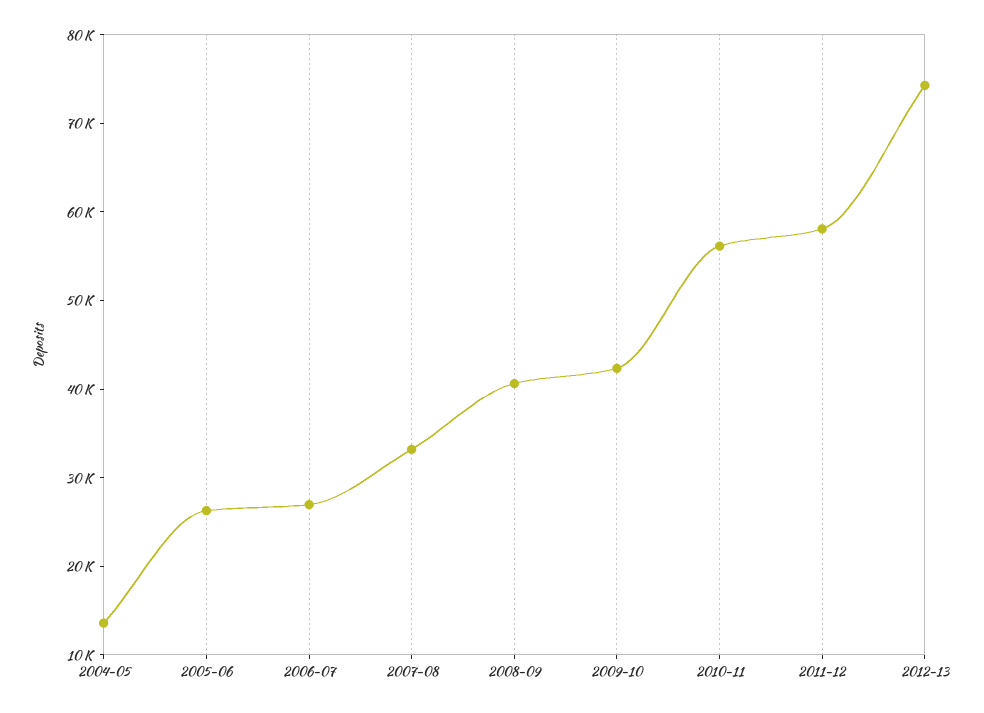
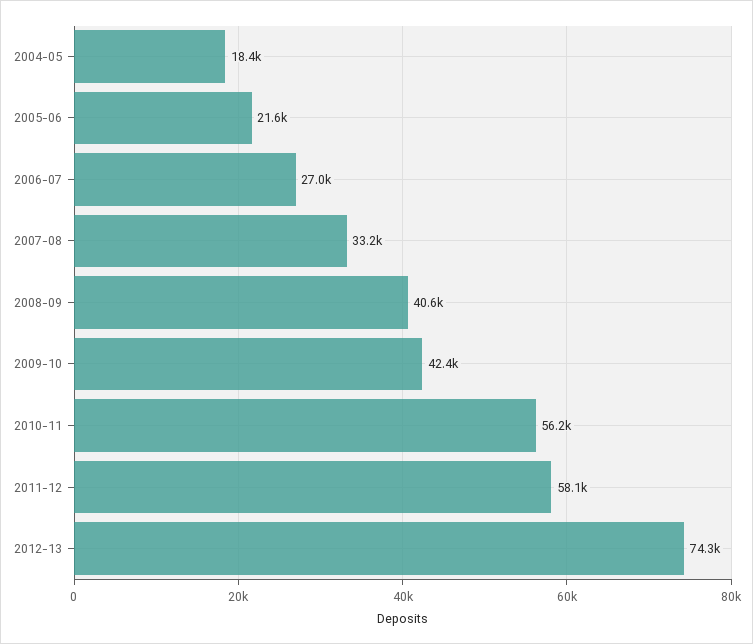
2004-05: 14000 -> 18400
2005-06: 26000 -> 21600

